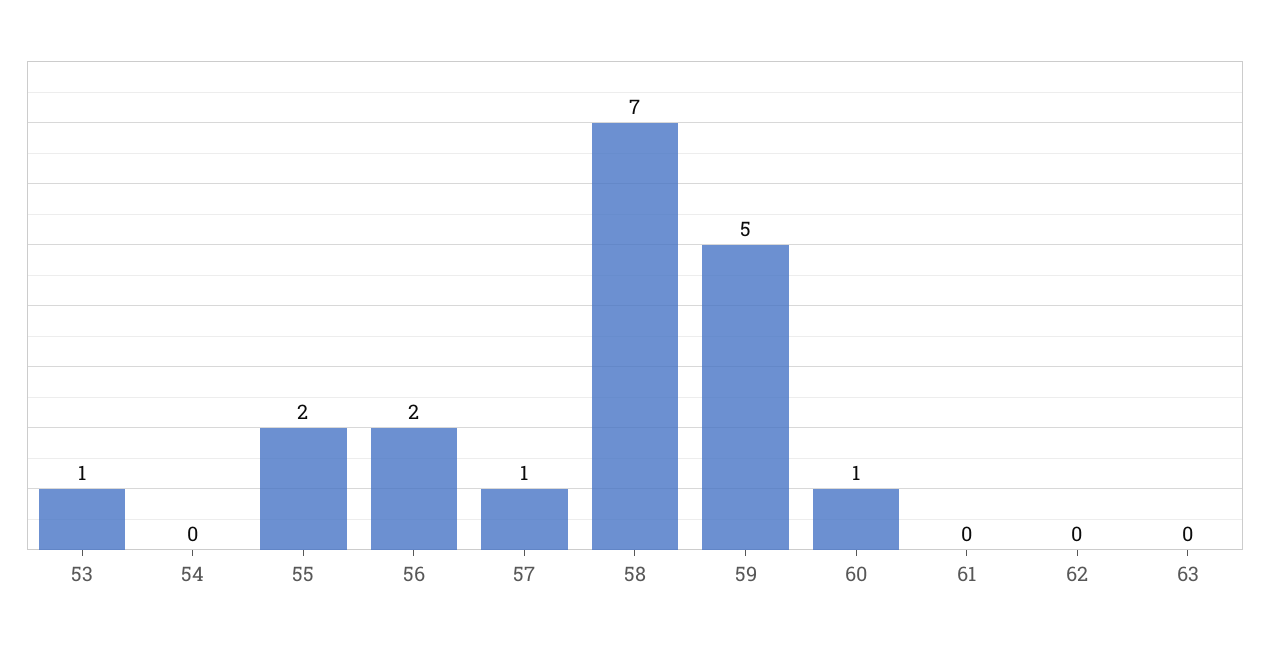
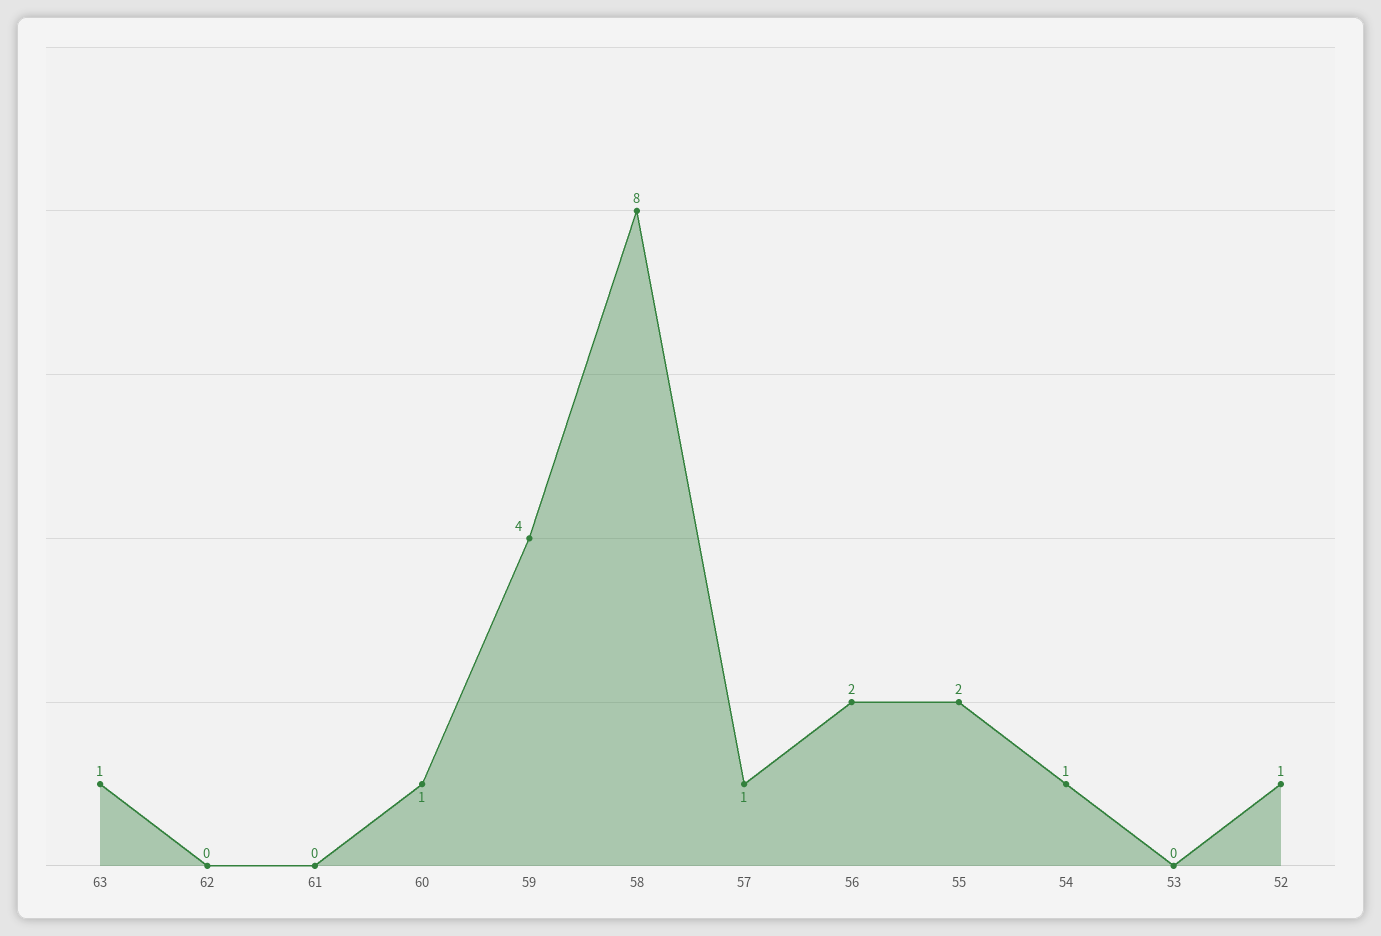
53: 1 -> 0
54: 0 -> 1
58: 7 -> 8
59: 5 -> 4
63: 0 -> 1
52: none -> 1

